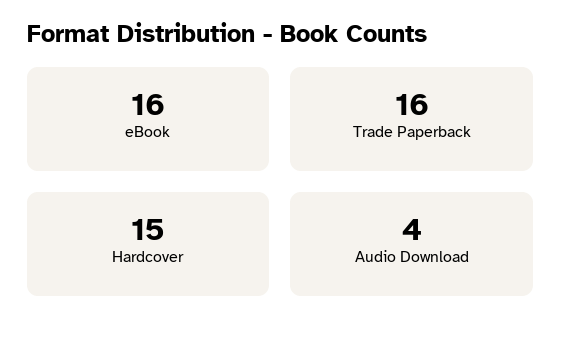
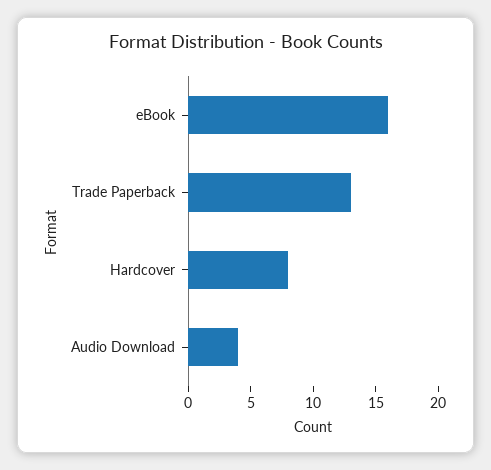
Trade Paperback: 16 -> 13
Hardcover: 15 -> 8

